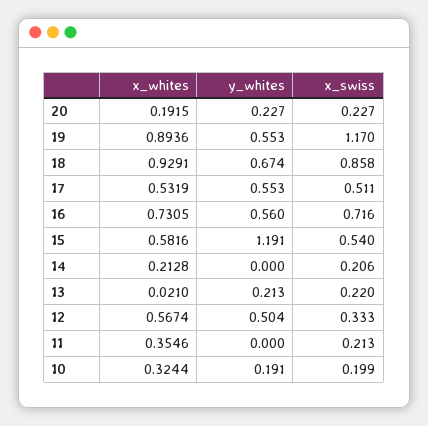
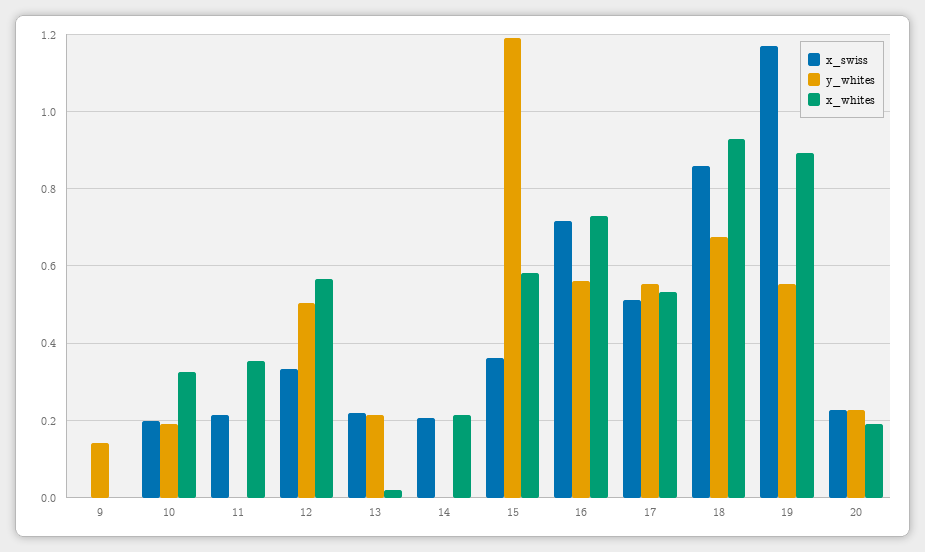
x_swiss, 15: 0.54 -> 0.36
x_swiss, 9: none -> 0
y_whites, 9: none -> 0.14
x_whites, 9: none -> 0

